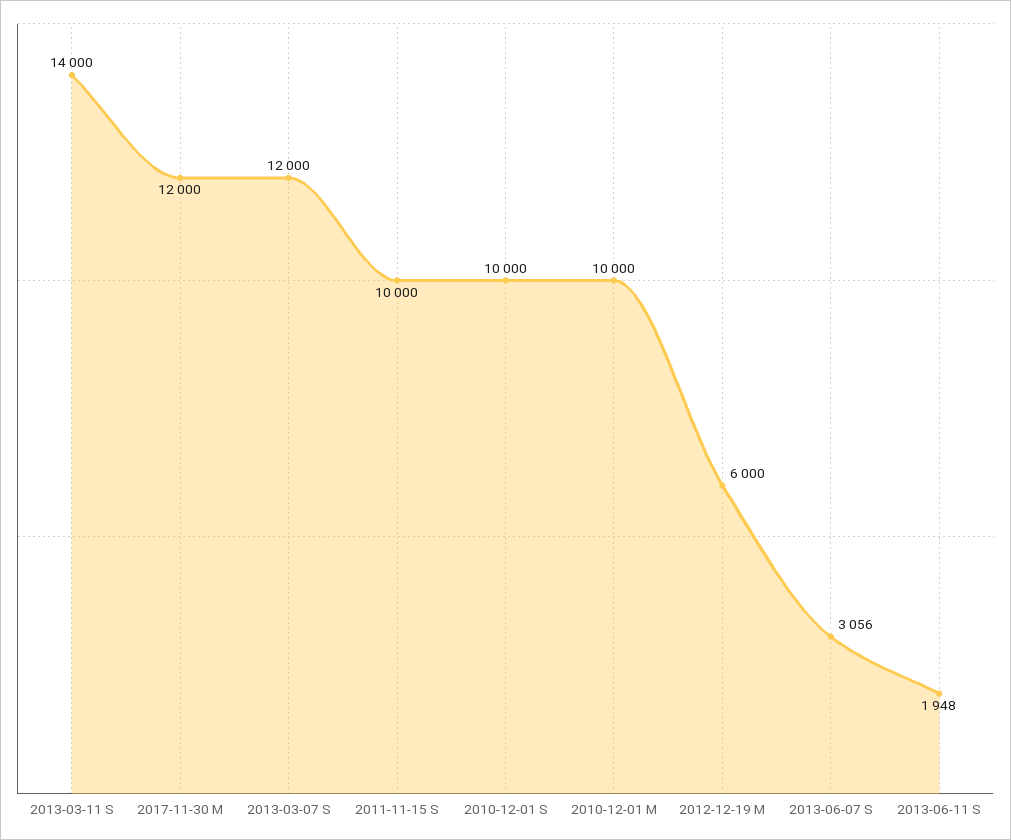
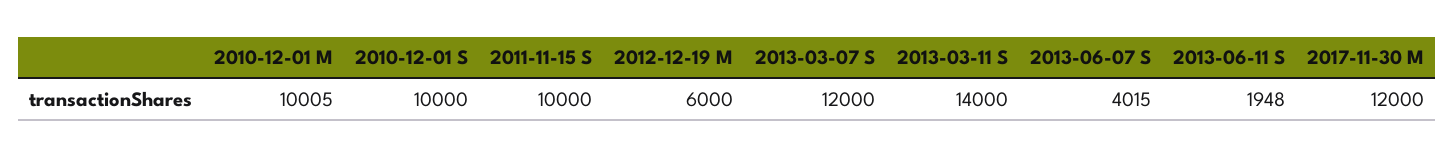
2010-12-01 M: 10000 -> 10005
2013-06-07 S: 3056 -> 4015

